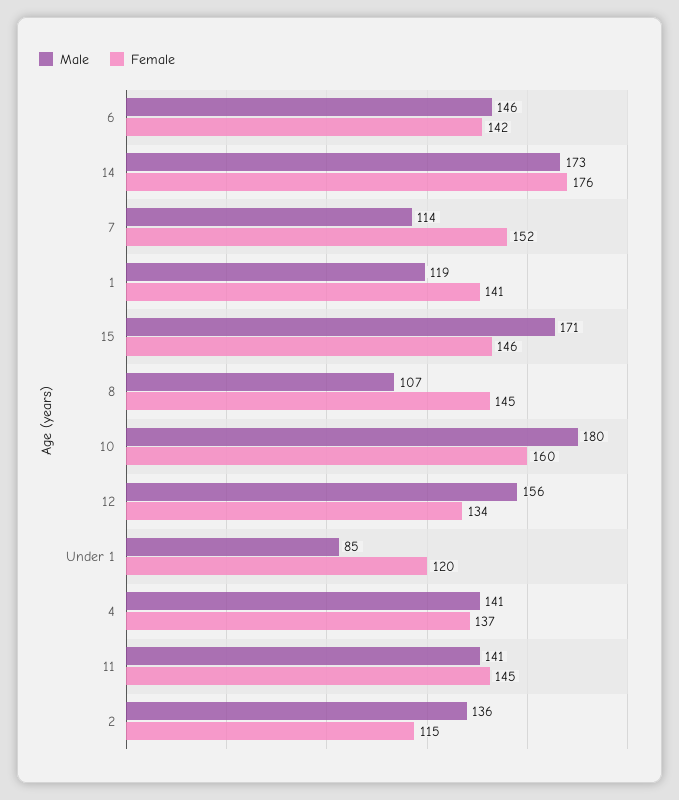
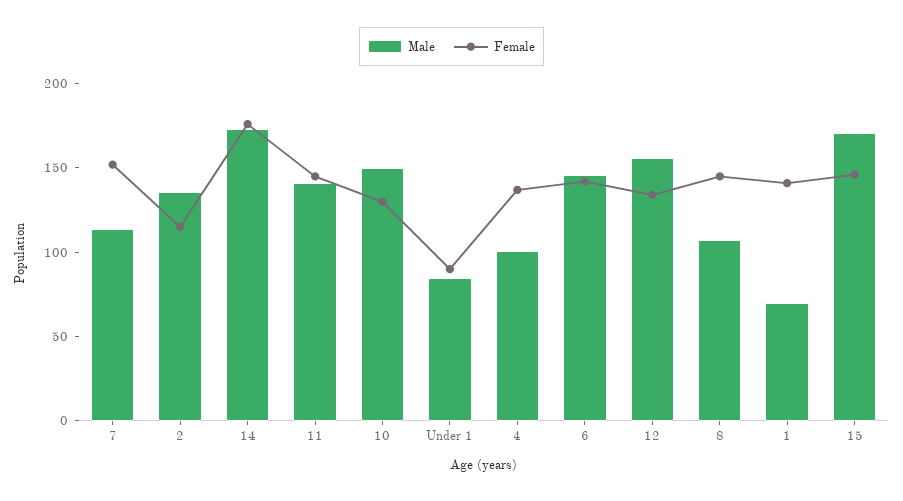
Male, 1: 119 -> 70
Male, 10: 180 -> 150
Female, 10: 160 -> 130
Female, Under 1: 120 -> 90
Male, 4: 141 -> 100

